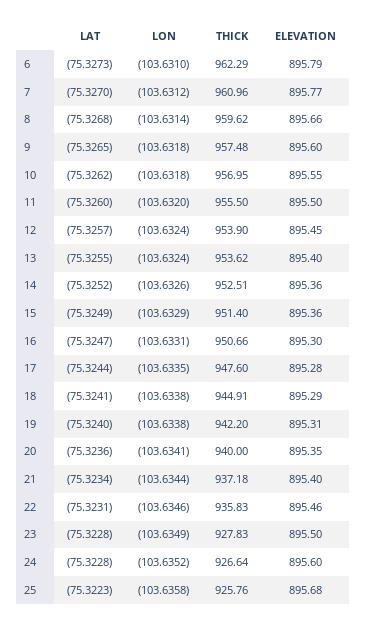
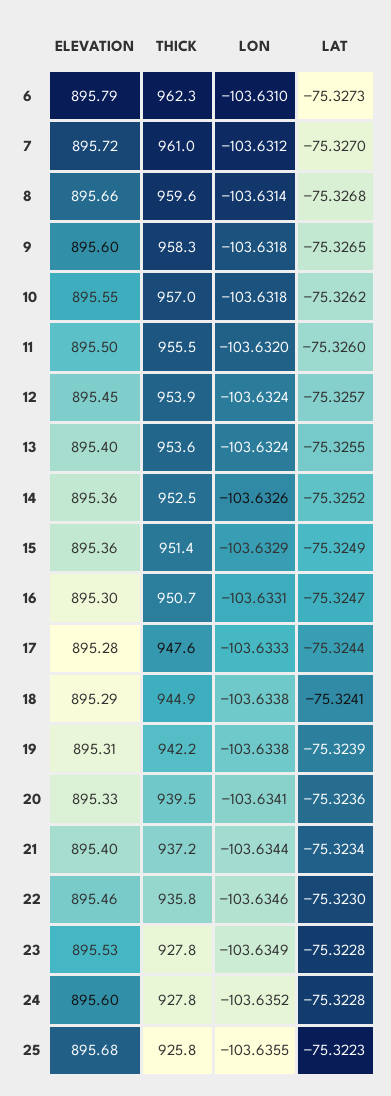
ELEVATION, 7: 895.77 -> 895.72
THICK, 9: 957.48 -> 958.3
LON, 17: -103.6335 -> -103.6333
LAT, 19: -75.324 -> -75.3239
THICK, 20: 940 -> 939.5
ELEVATION, 20: 895.35 -> 895.33
LAT, 22: -75.3231 -> -75.323
ELEVATION, 23: 895.5 -> 895.53
THICK, 24: 926.64 -> 927.8
LON, 25: -103.6358 -> -103.6355

